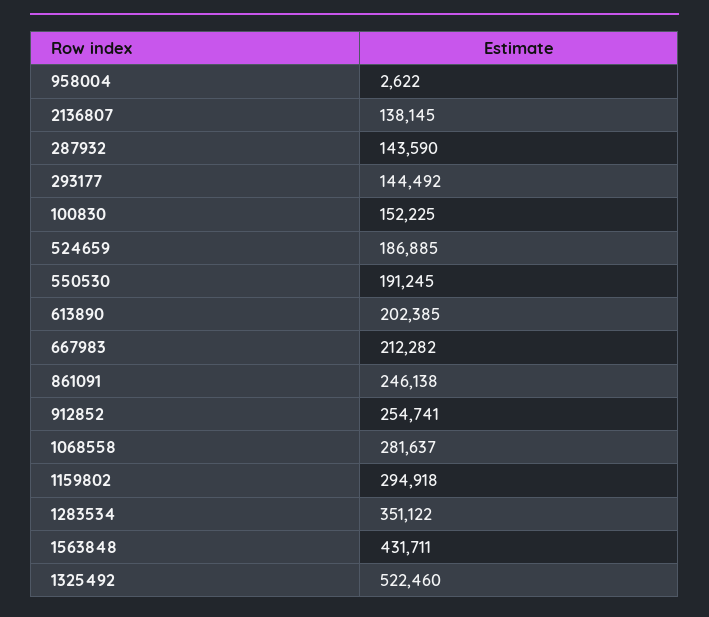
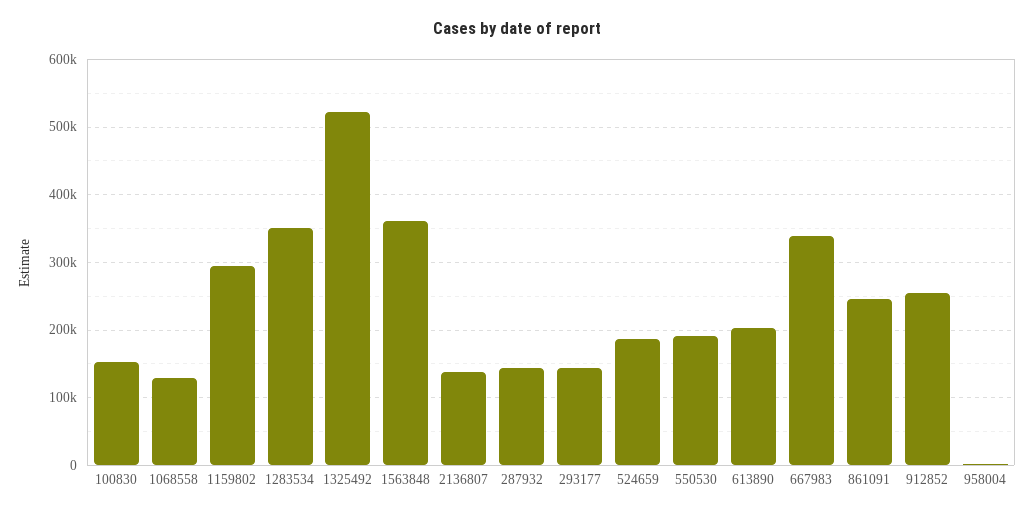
667983: 212282 -> 340000
1068558: 281637 -> 130000
1563848: 431711 -> 360000

